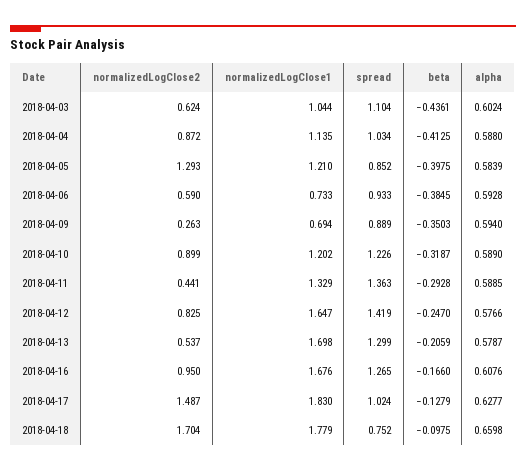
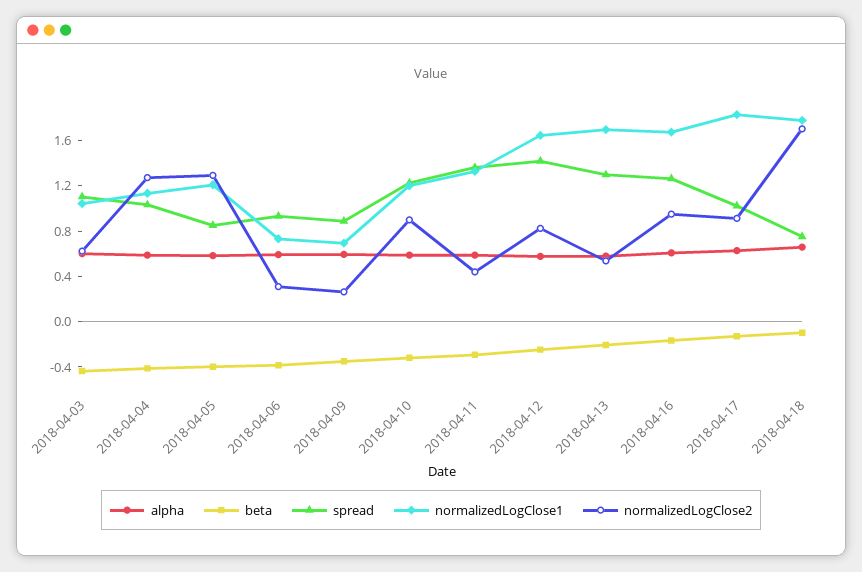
normalizedLogClose2, 2018-04-04: 0.872 -> 1.3
normalizedLogClose2, 2018-04-06: 0.59 -> 0.3
normalizedLogClose2, 2018-04-17: 1.487 -> 0.9

